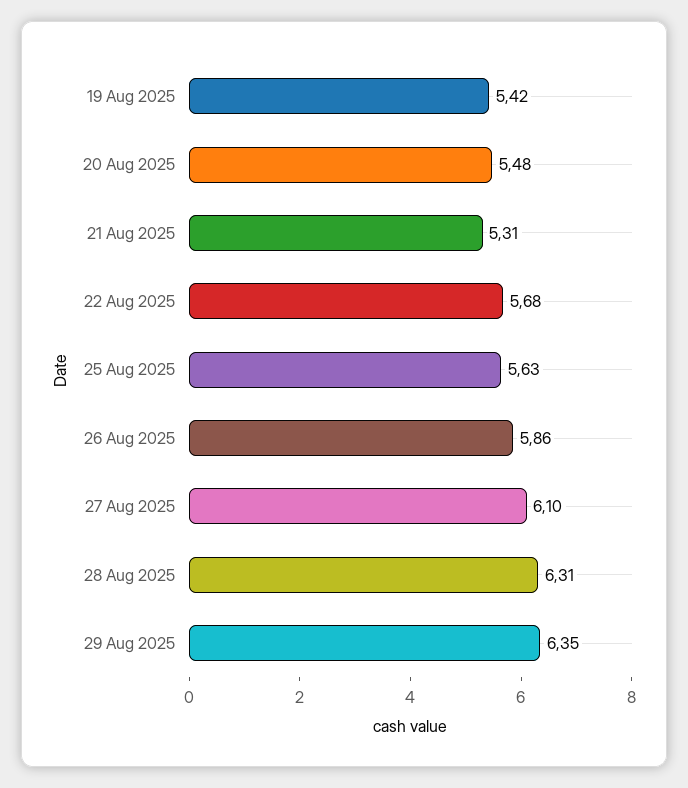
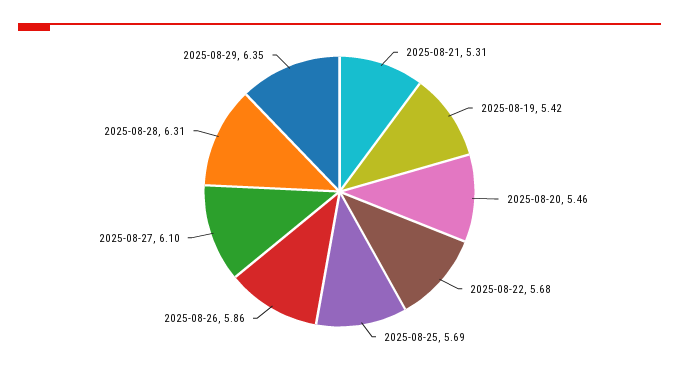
20 Aug 2025: 5.48 -> 5.46
25 Aug 2025: 5.63 -> 5.69

